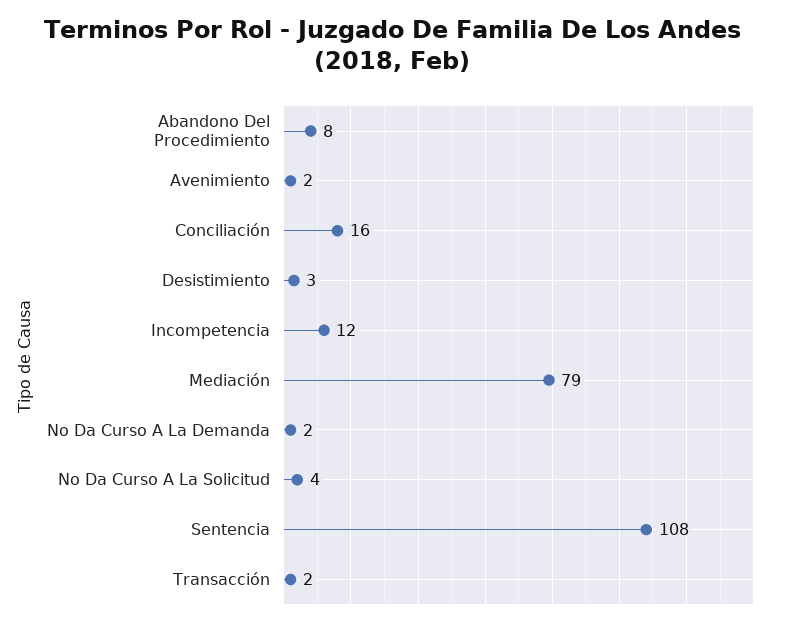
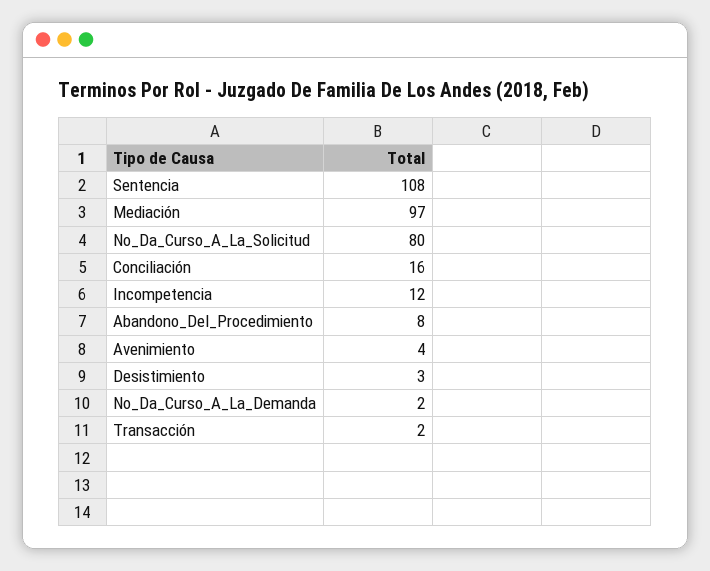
Avenimiento: 2 -> 4
Mediación: 79 -> 97
No Da Curso A La Solicitud: 4 -> 80

